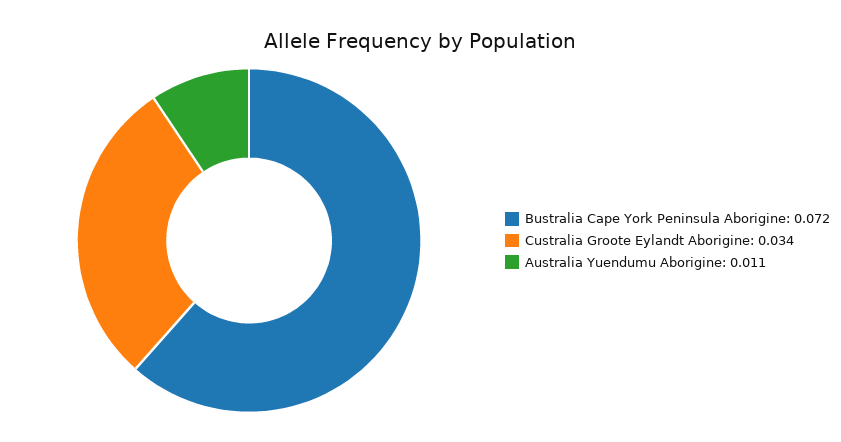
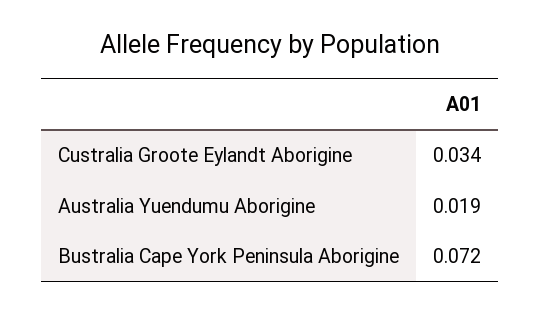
Australia Yuendumu Aborigine: 0.011 -> 0.019

